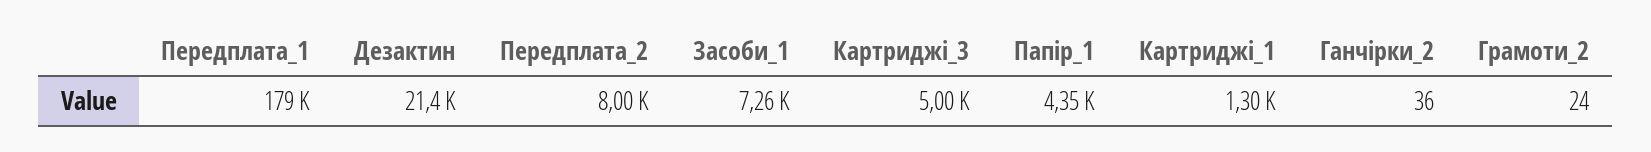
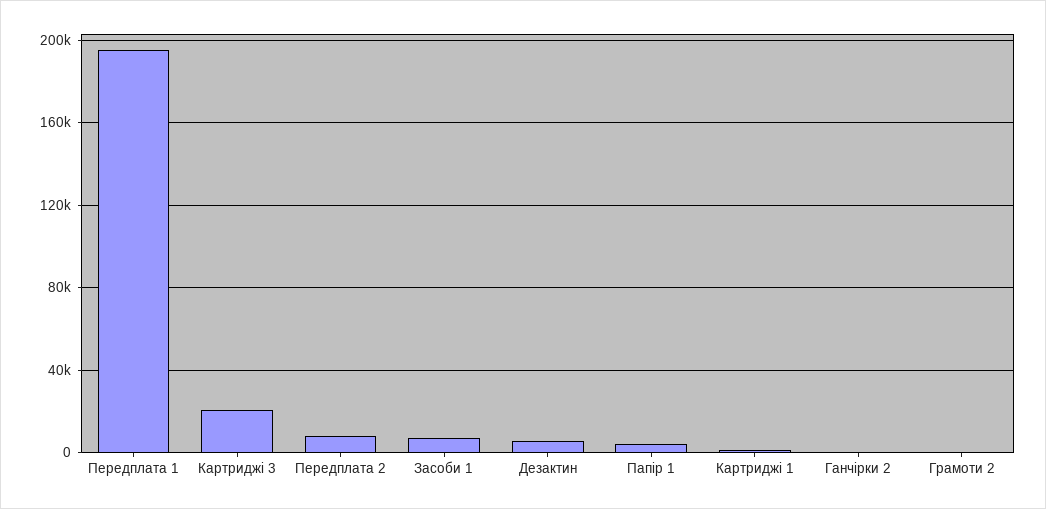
Передплата_1: 179000 -> 195000
Дезактин: 21400 -> 5000
Картриджі_3: 5000 -> 20000

